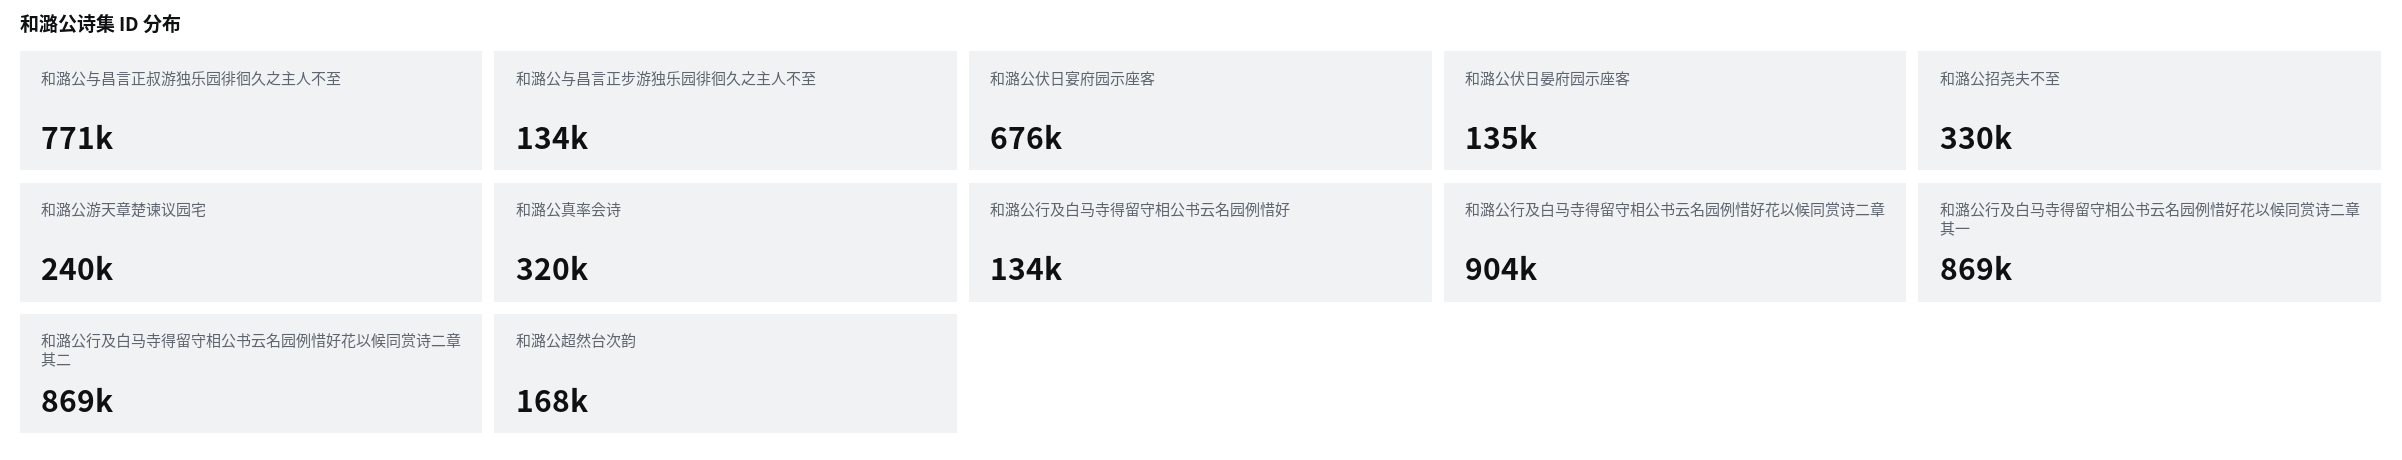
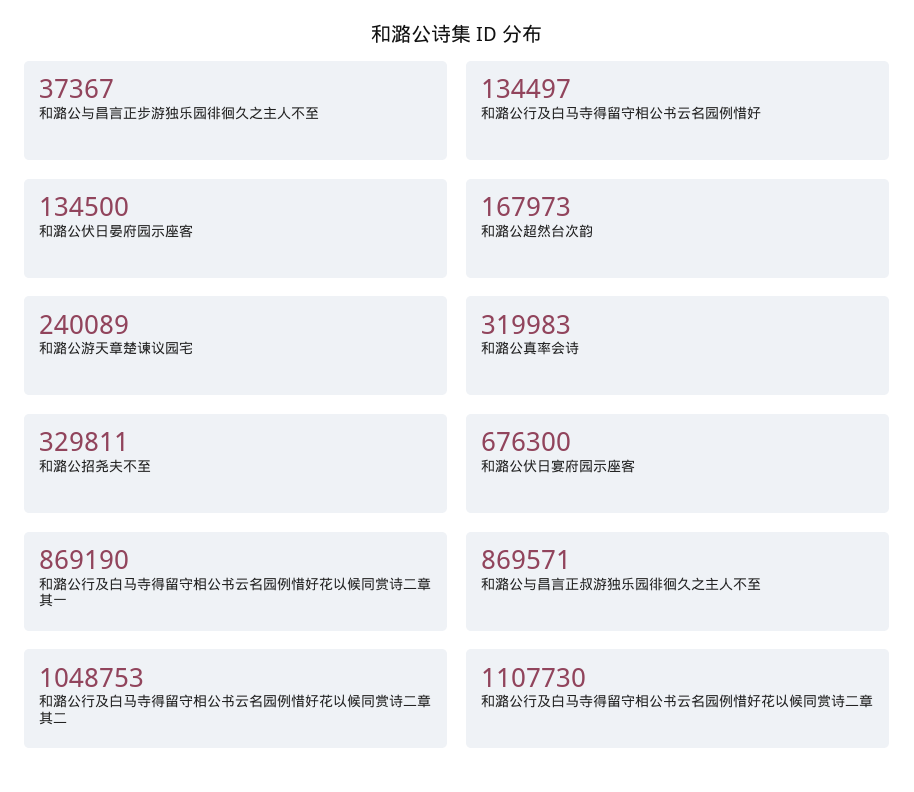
和潞公与昌言正叔游独乐园徘徊久之主人不至: 771000 -> 869571
和潞公与昌言正步游独乐园徘徊久之主人不至: 134000 -> 37367
和潞公行及白马寺得留守相公书云名园例惜好花以候同赏诗二章: 904000 -> 1107730
和潞公行及白马寺得留守相公书云名园例惜好花以候同赏诗二章 其二: 869000 -> 1048753

